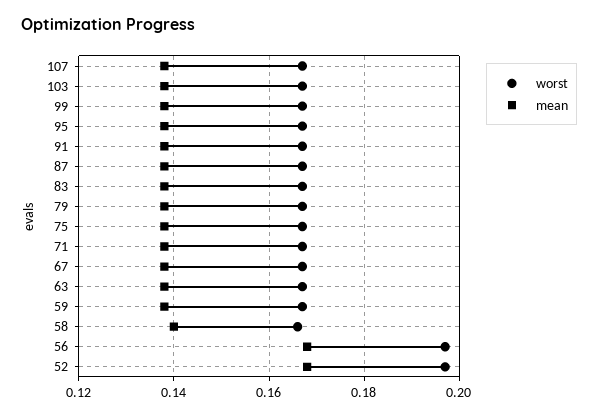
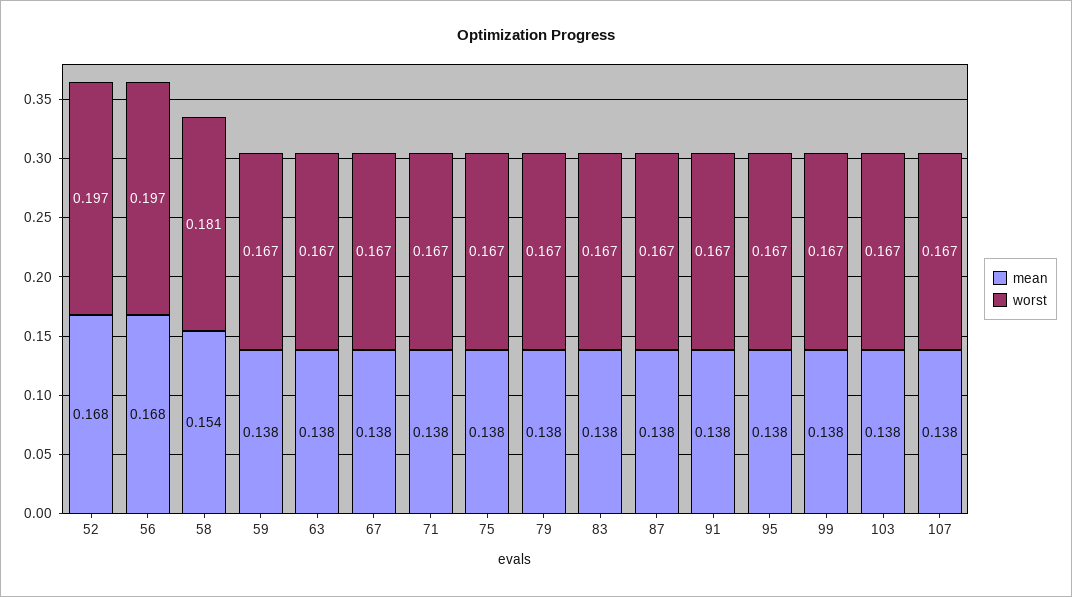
worst, 58: 0.165 -> 0.181
mean, 58: 0.14 -> 0.154

